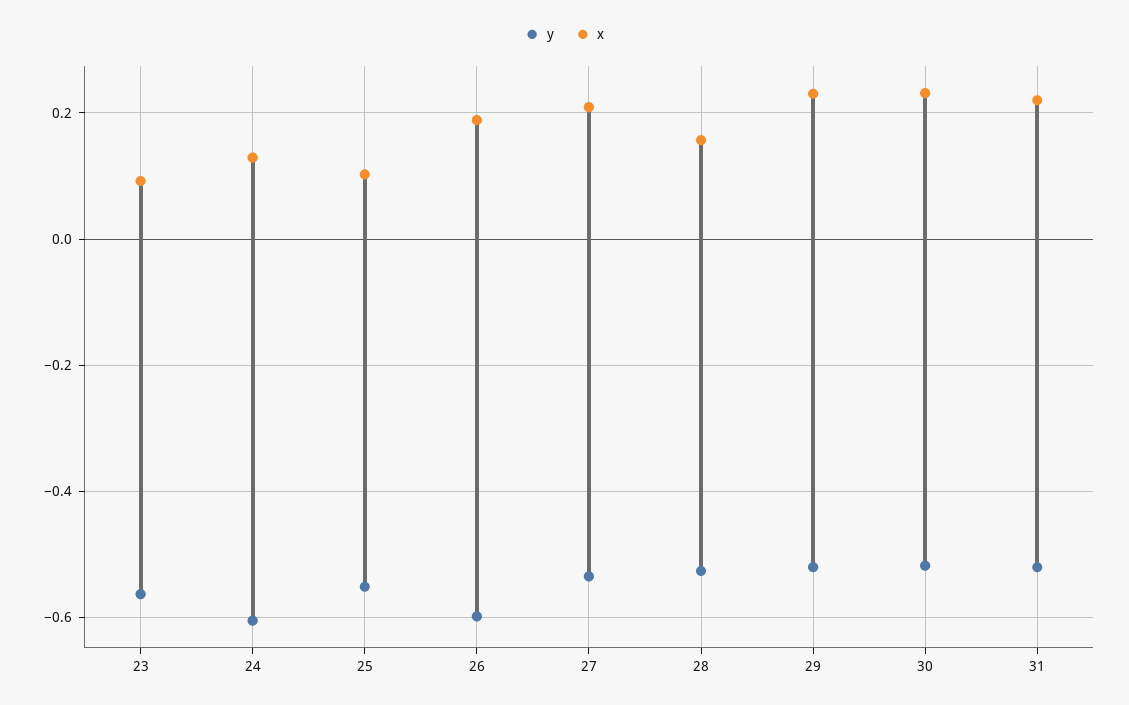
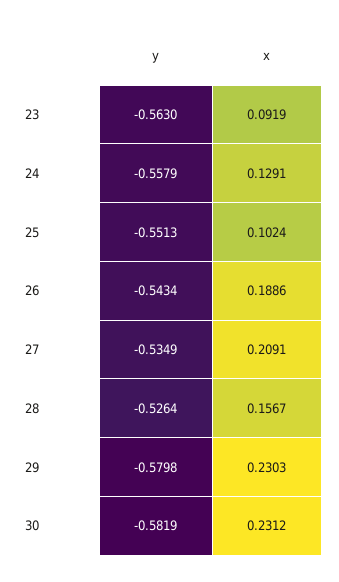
y, 24: -0.6 -> -0.5579
y, 26: -0.6 -> -0.5434
y, 29: -0.52 -> -0.5798
y, 30: -0.52 -> -0.5819
y, 31: -0.52 -> none
x, 31: 0.22 -> none

